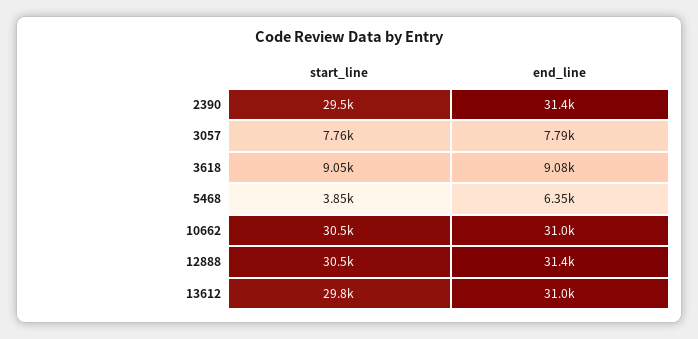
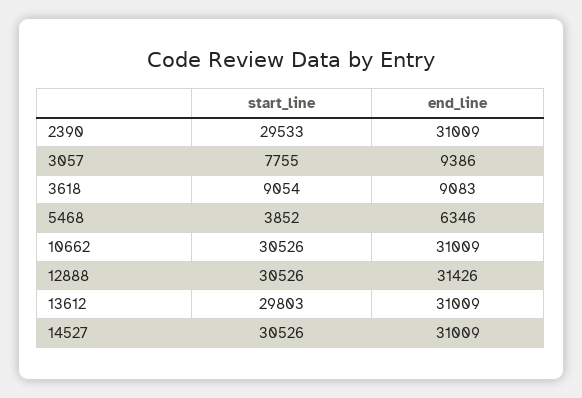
end_line, 2390: 31400 -> 31009
end_line, 3057: 7790 -> 9386
start_line, 14527: none -> 30526
end_line, 14527: none -> 31009

